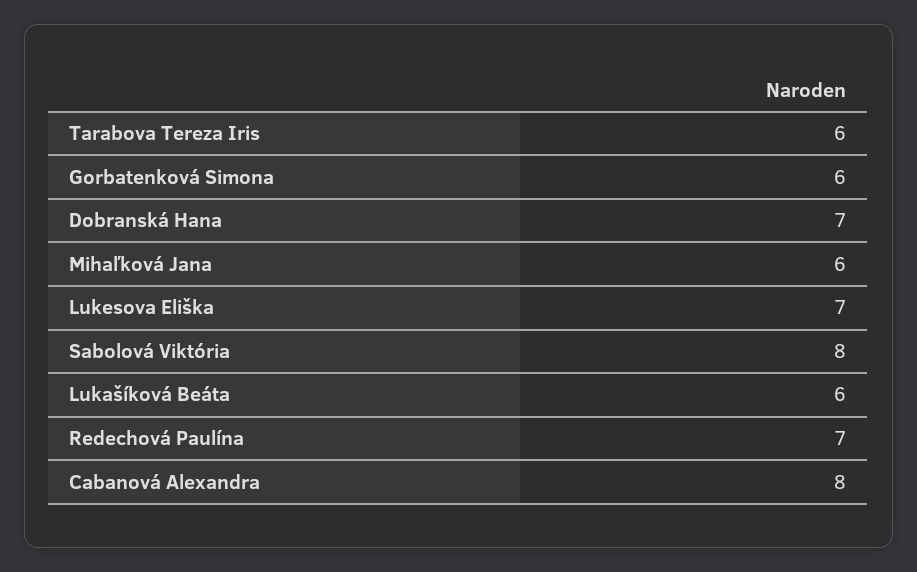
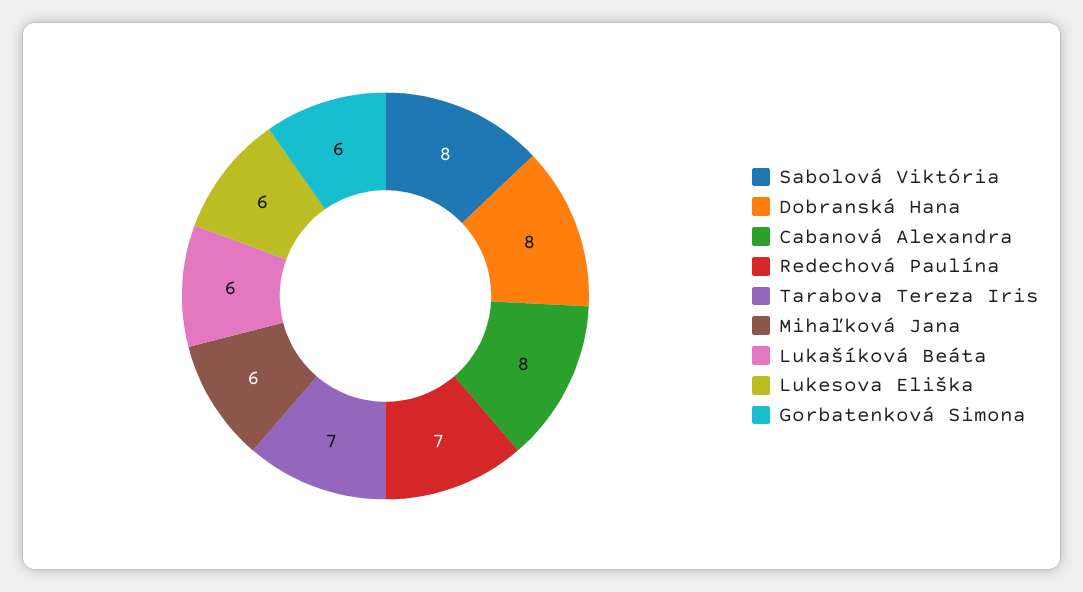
Tarabova Tereza Iris: 6 -> 7
Dobranská Hana: 7 -> 8
Lukesova Eliška: 7 -> 6

